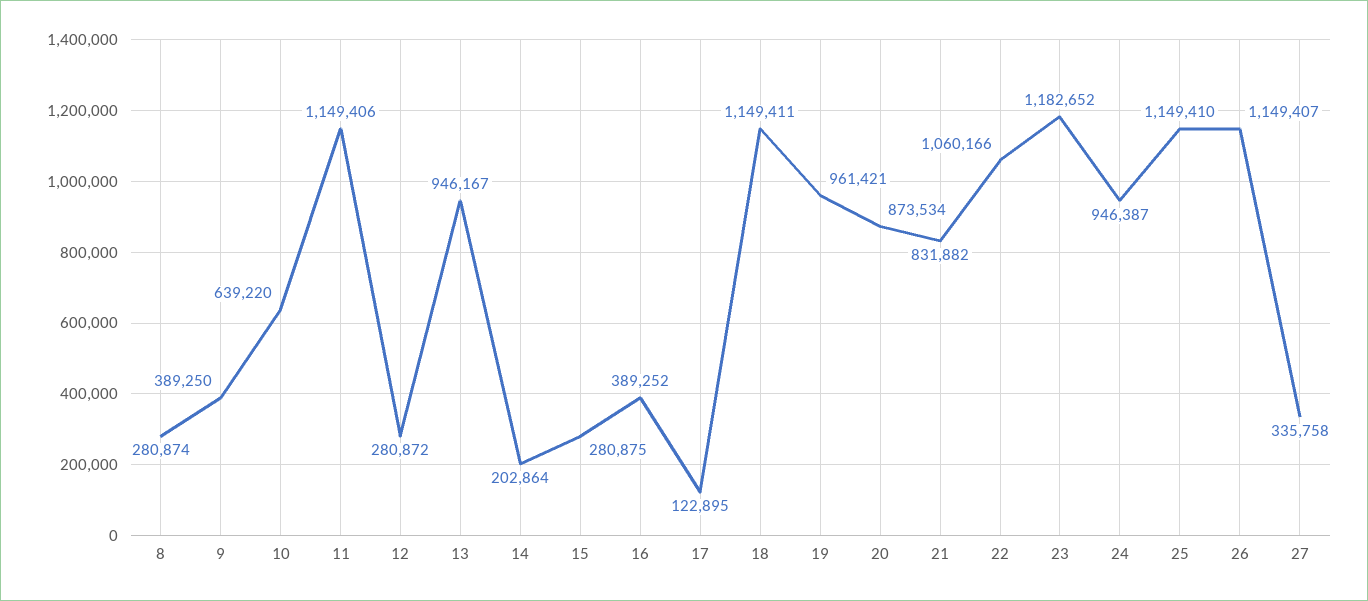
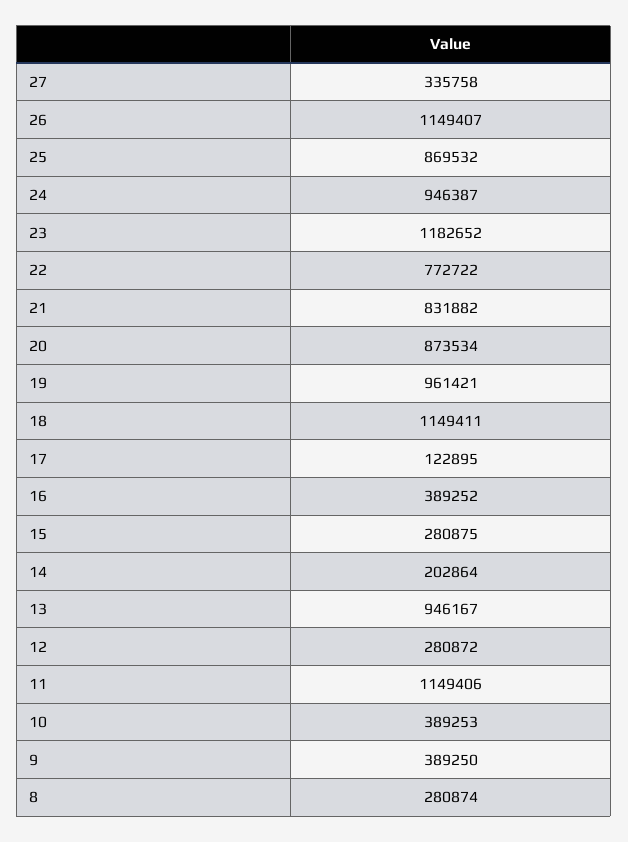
10: 639220 -> 389253
22: 1060166 -> 772722
25: 1149410 -> 869532

